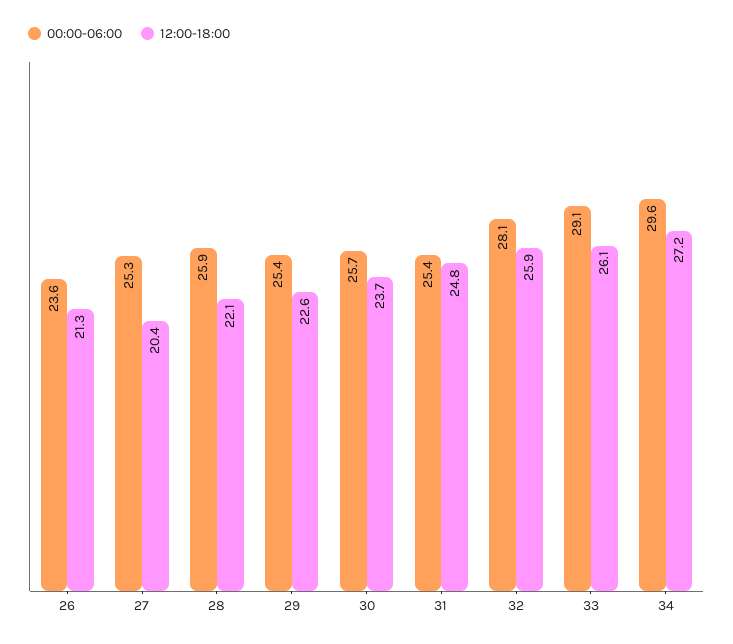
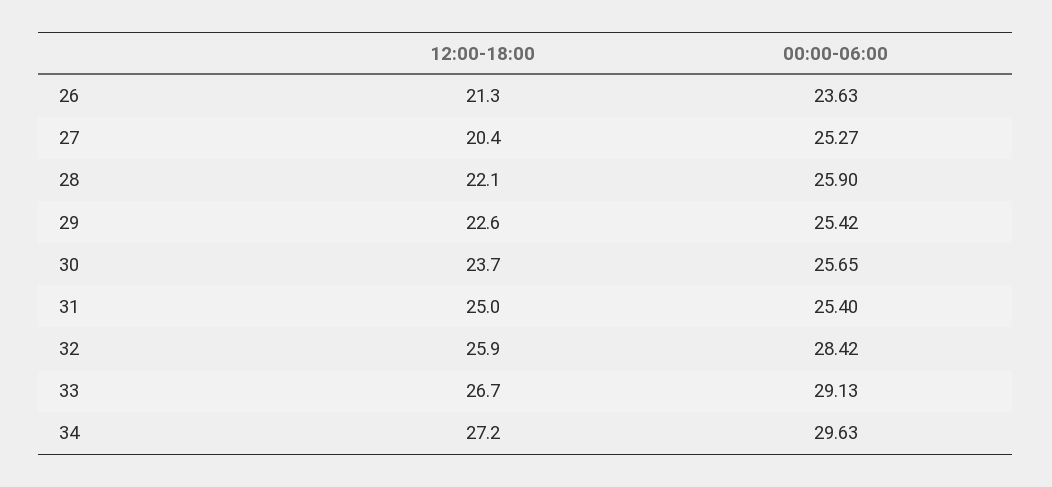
12:00-18:00, 31: 24.8 -> 25
00:00-06:00, 32: 28.1 -> 28.42
12:00-18:00, 33: 26.1 -> 26.7

